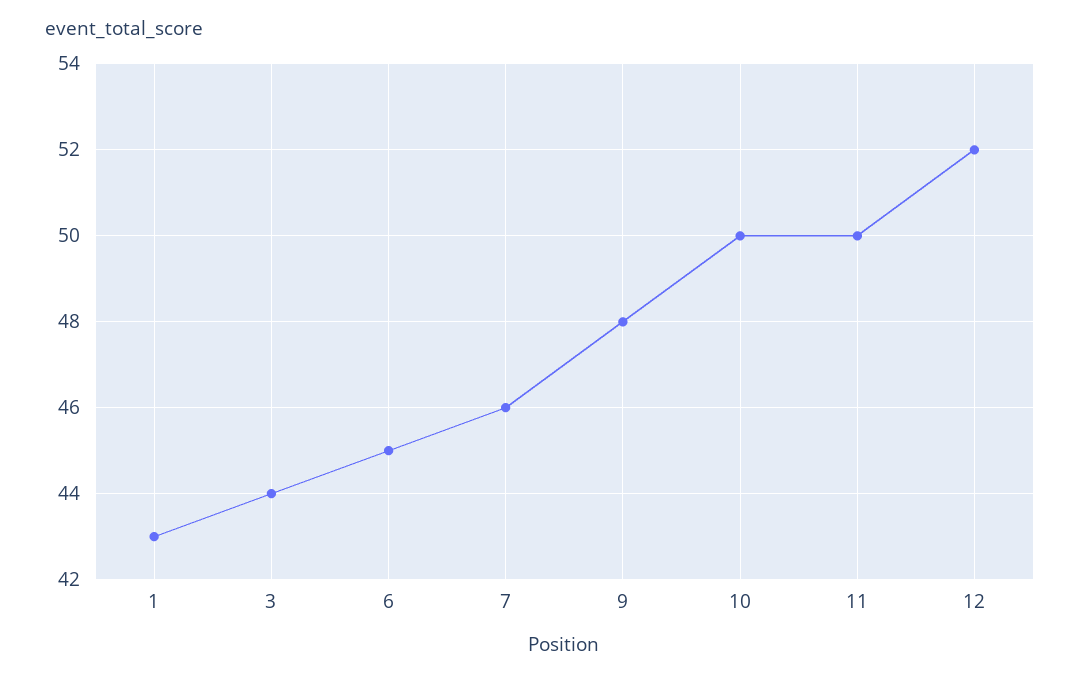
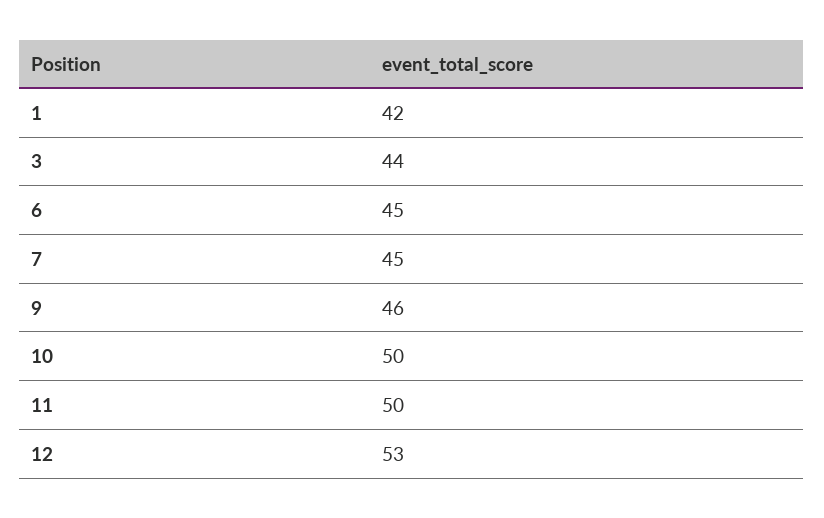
1: 43 -> 42
7: 46 -> 45
9: 48 -> 46
12: 52 -> 53

